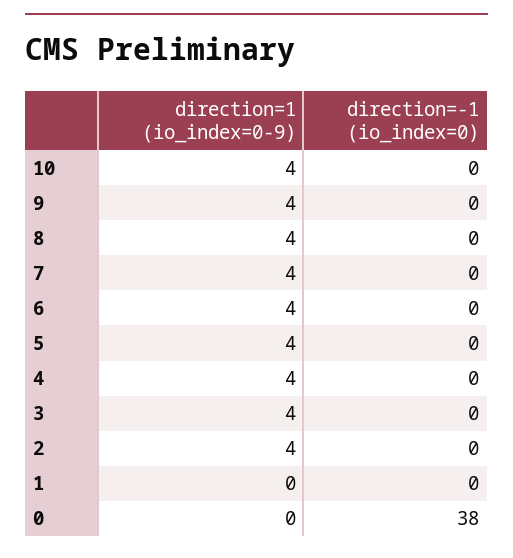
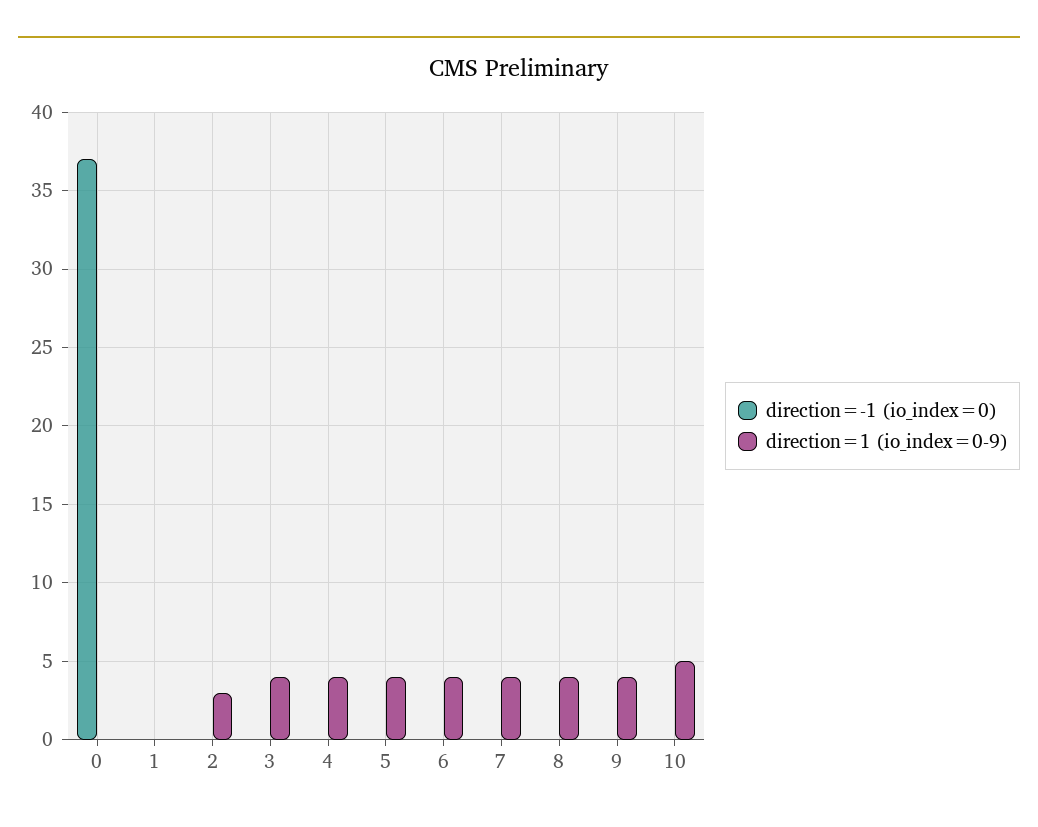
direction=1 (io_index=0-9), 10: 4 -> 5
direction=1 (io_index=0-9), 2: 4 -> 3
direction=-1 (io_index=0), 0: 38 -> 37

